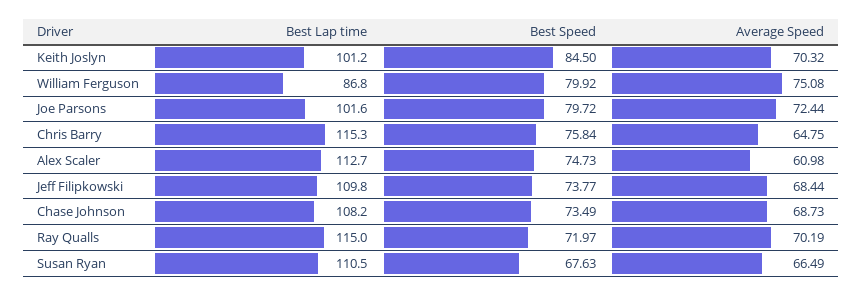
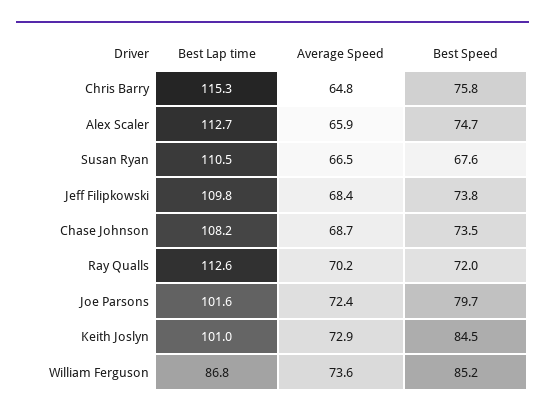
Best Lap time, Keith Joslyn: 101.2 -> 101
Average Speed, Keith Joslyn: 70.32 -> 72.9
Best Speed, William Ferguson: 79.92 -> 85.2
Average Speed, William Ferguson: 75.08 -> 73.6
Average Speed, Alex Scaler: 60.98 -> 65.9
Best Lap time, Ray Qualls: 115 -> 112.6

